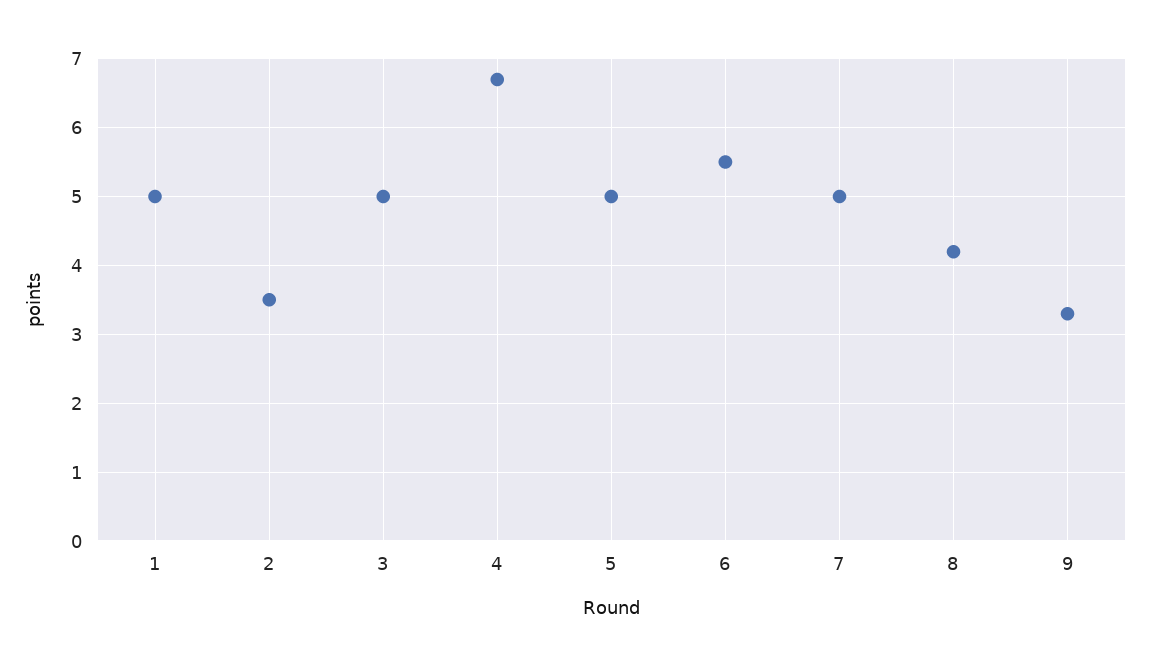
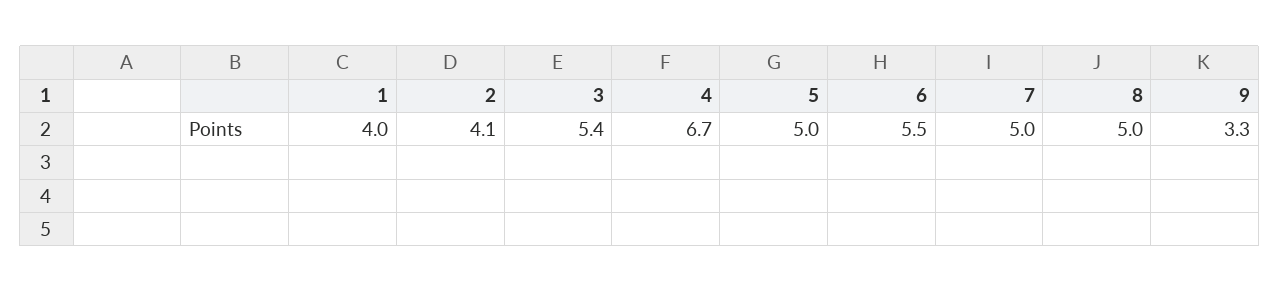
1: 5 -> 4
2: 3.5 -> 4.1
3: 5 -> 5.4
8: 4.2 -> 5

